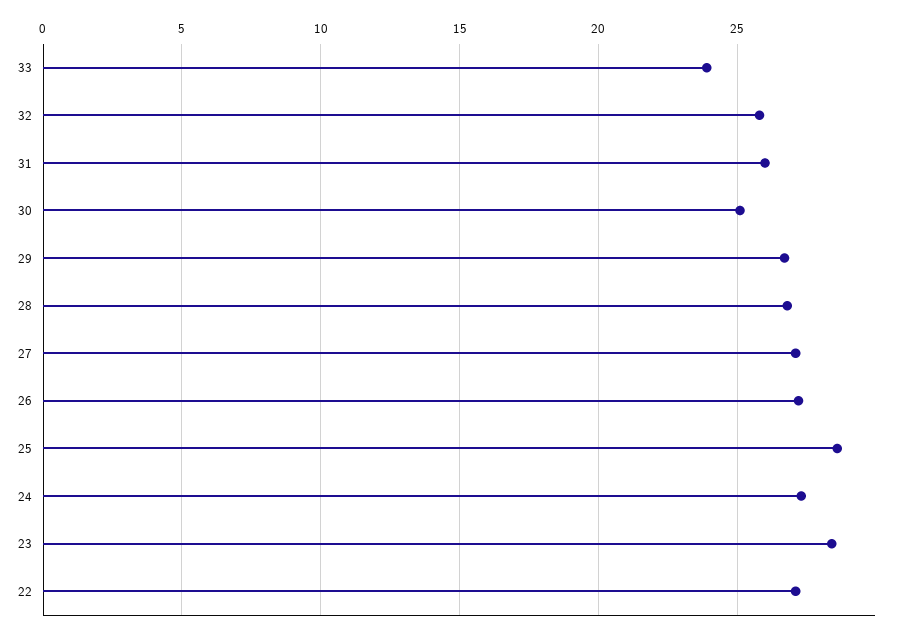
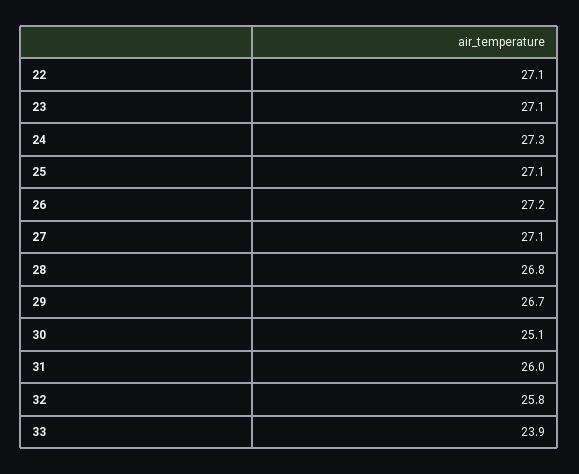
25: 28.5 -> 27.1
23: 28.5 -> 27.1

